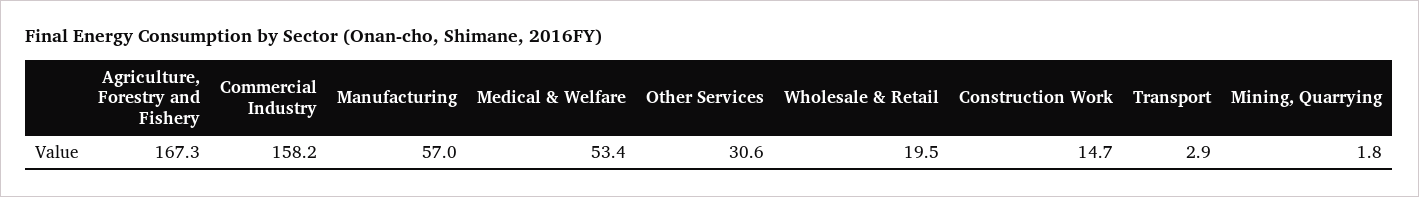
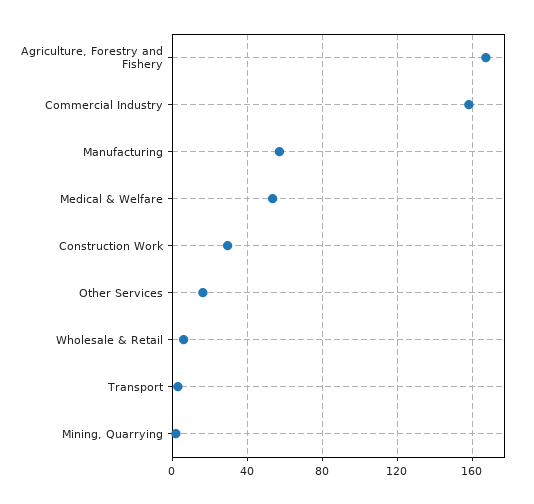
Other Services: 30.6 -> 15
Wholesale & Retail: 19.5 -> 5
Construction Work: 14.7 -> 30

